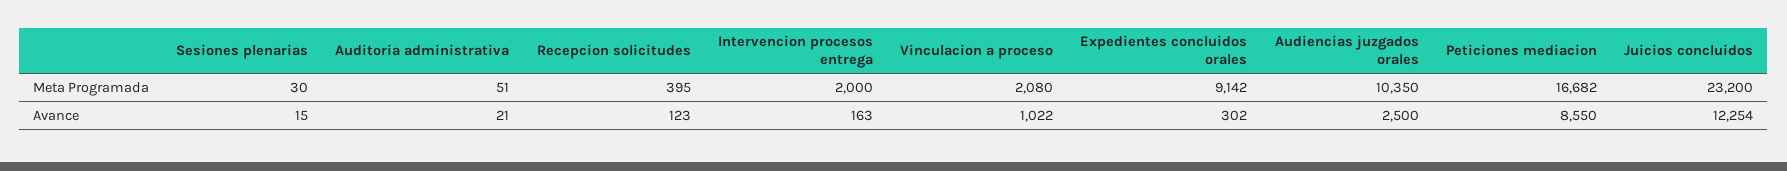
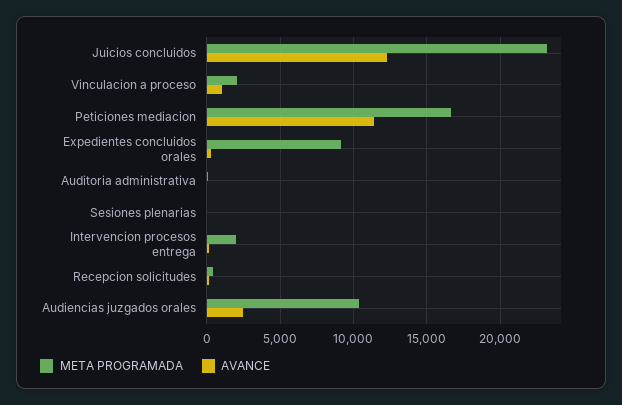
Avance, Peticiones mediacion: 8550 -> 11500

